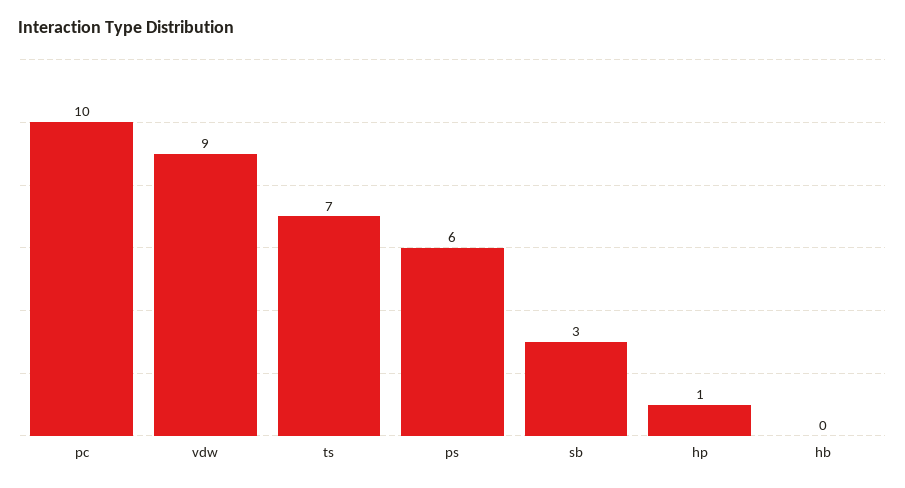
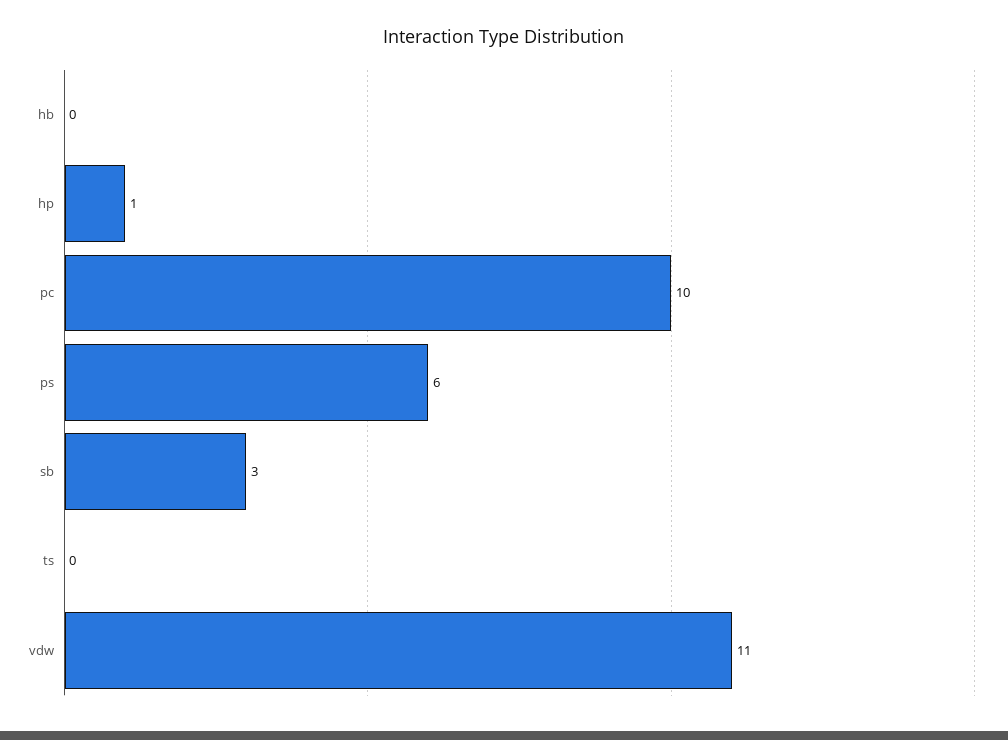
vdw: 9 -> 11
ts: 7 -> 0

